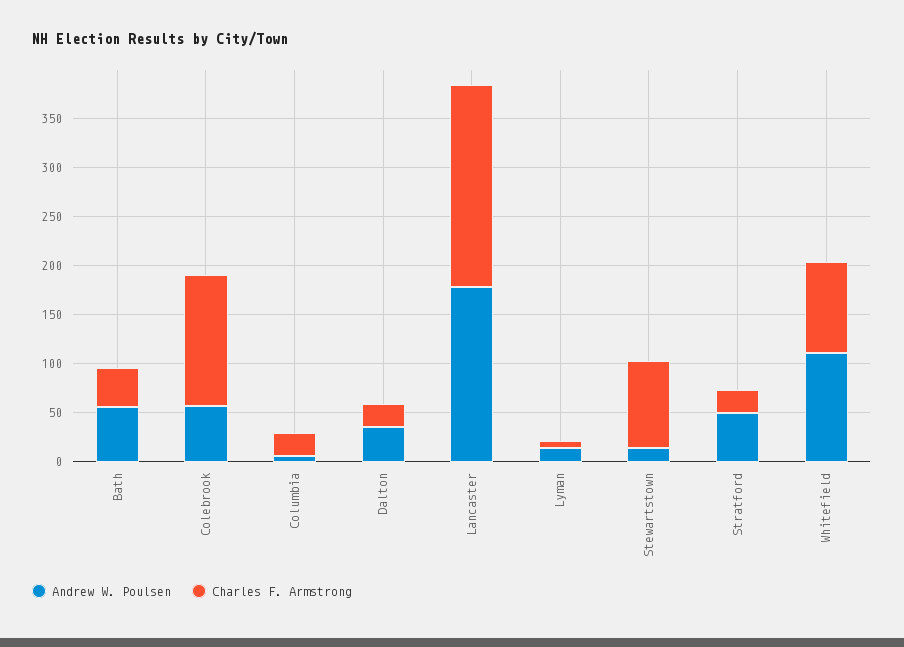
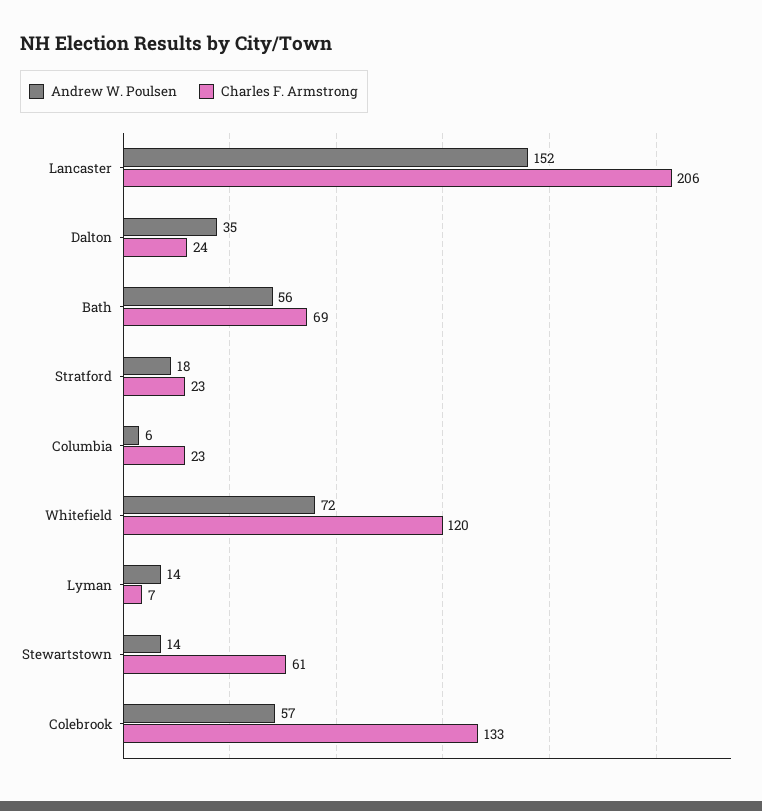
Charles F. Armstrong, Bath: 40 -> 69
Andrew W. Poulsen, Lancaster: 180 -> 152
Charles F. Armstrong, Stewartstown: 90 -> 61
Andrew W. Poulsen, Stratford: 50 -> 18
Andrew W. Poulsen, Whitefield: 110 -> 72
Charles F. Armstrong, Whitefield: 90 -> 120

